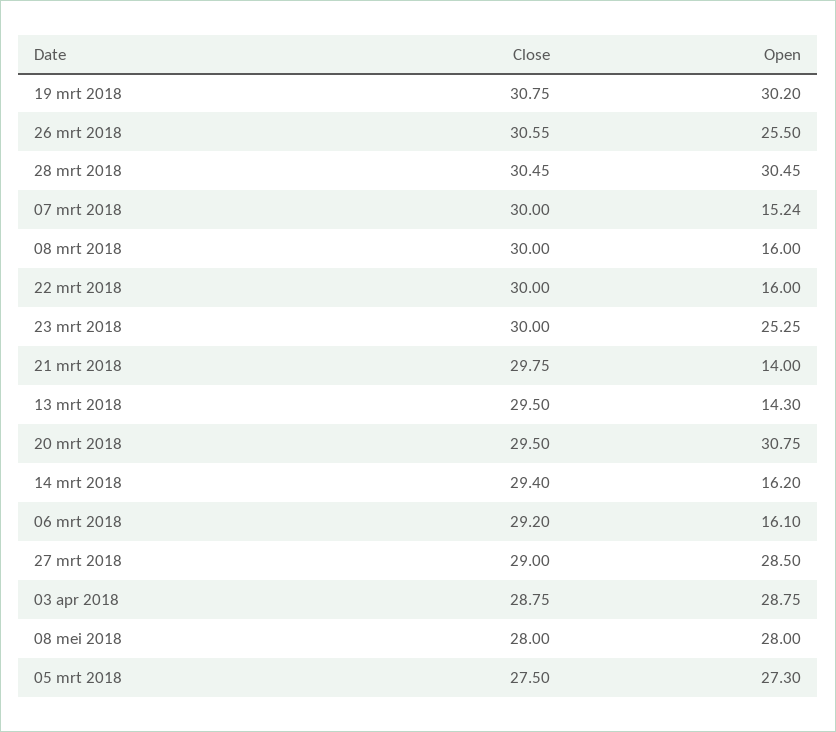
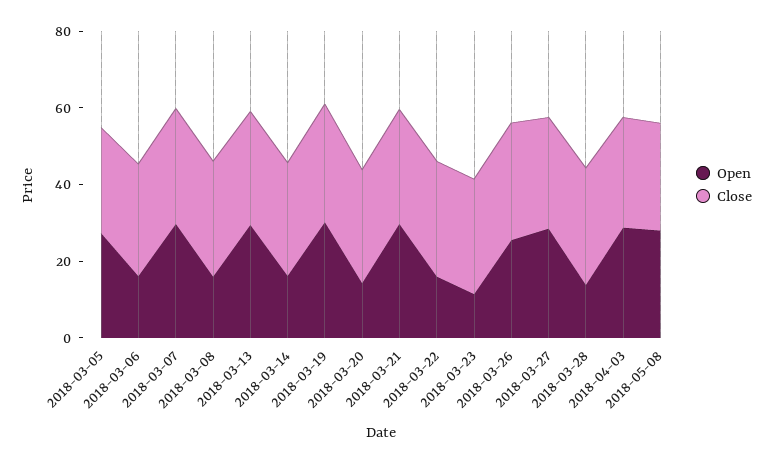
Open, 28 mrt 2018: 30.45 -> 15
Open, 07 mrt 2018: 15.24 -> 30
Open, 23 mrt 2018: 25.25 -> 10
Open, 21 mrt 2018: 14 -> 30
Open, 13 mrt 2018: 14.3 -> 30
Open, 20 mrt 2018: 30.75 -> 15

